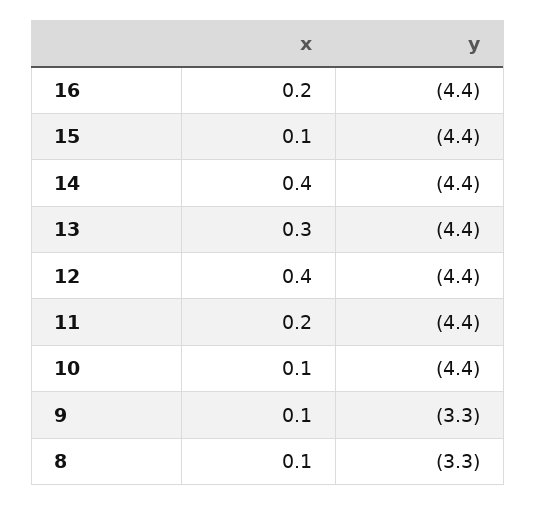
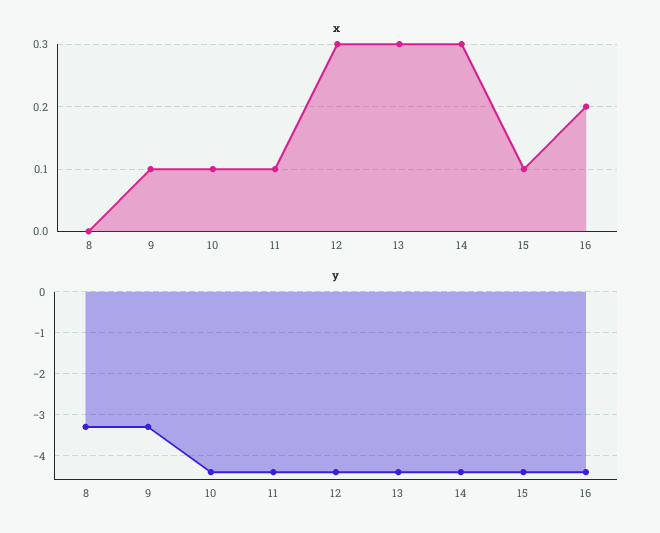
x, 14: 0.4 -> 0.3
x, 12: 0.4 -> 0.3
x, 11: 0.2 -> 0.1
x, 8: 0.1 -> 0

